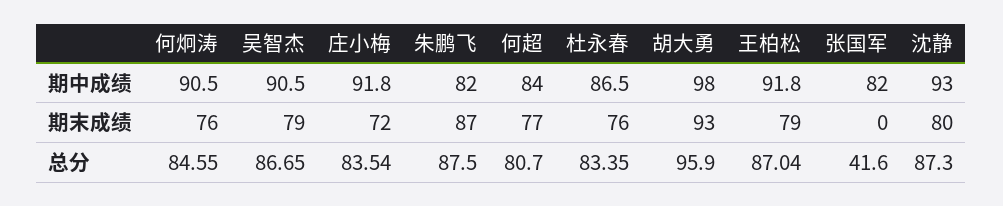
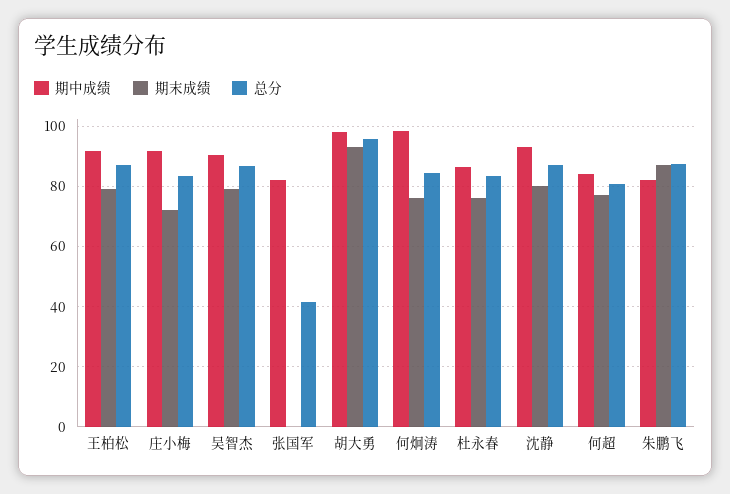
期中成绩, 何炯涛: 90.5 -> 98

